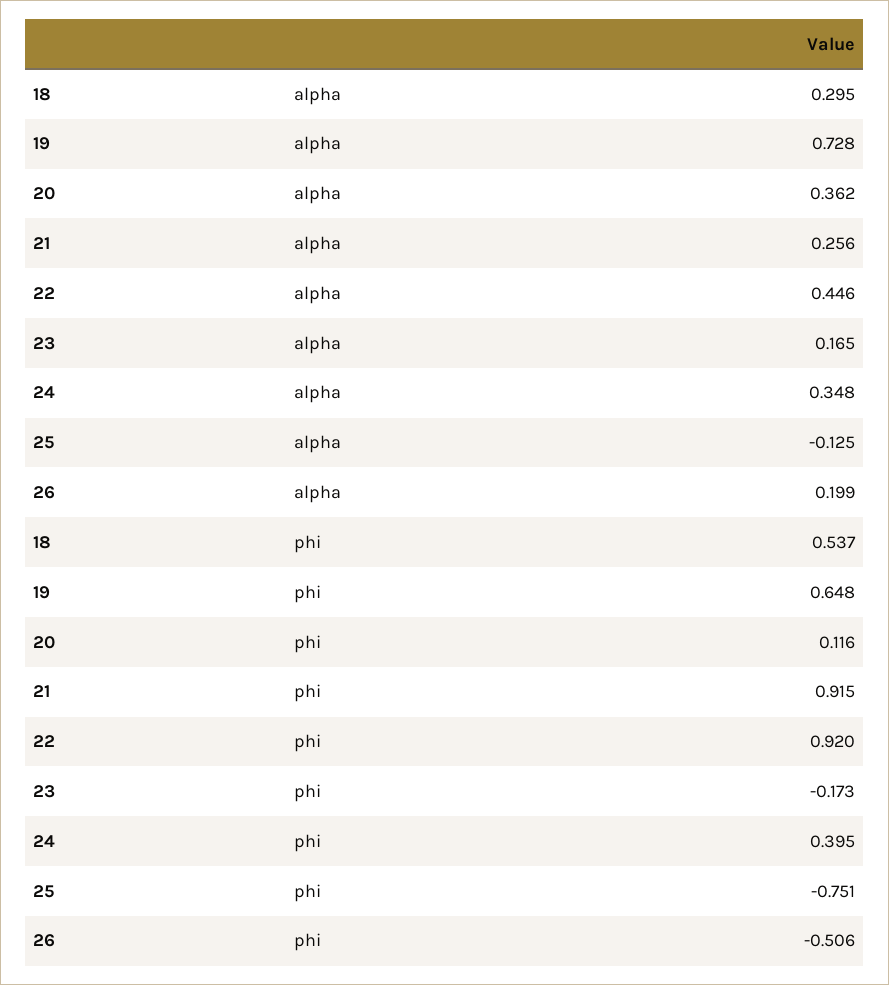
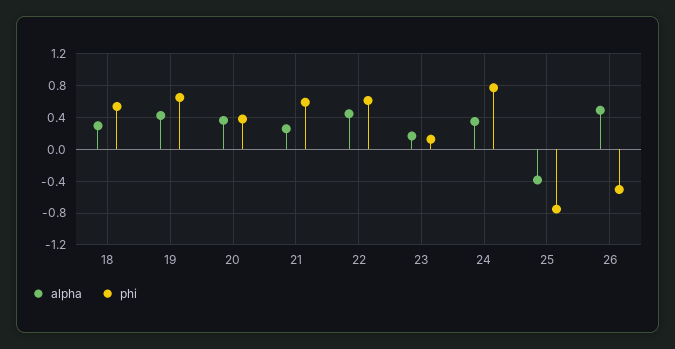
alpha, 19: 0.728 -> 0.4
alpha, 25: -0.125 -> -0.4
alpha, 26: 0.199 -> 0.5
phi, 20: 0.116 -> 0.4
phi, 21: 0.915 -> 0.6
phi, 22: 0.92 -> 0.6
phi, 23: -0.173 -> 0.1
phi, 24: 0.395 -> 0.8

